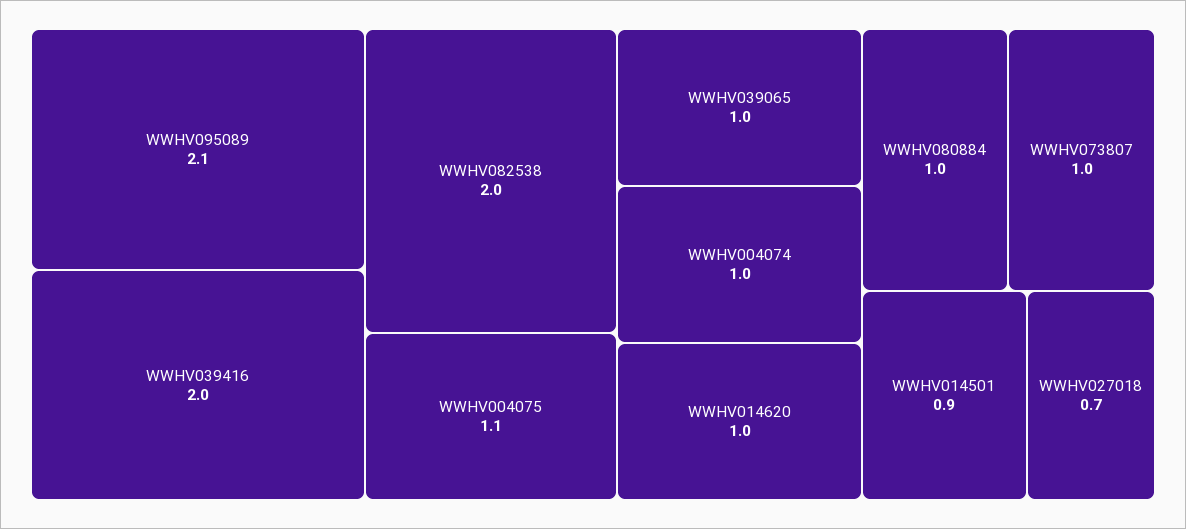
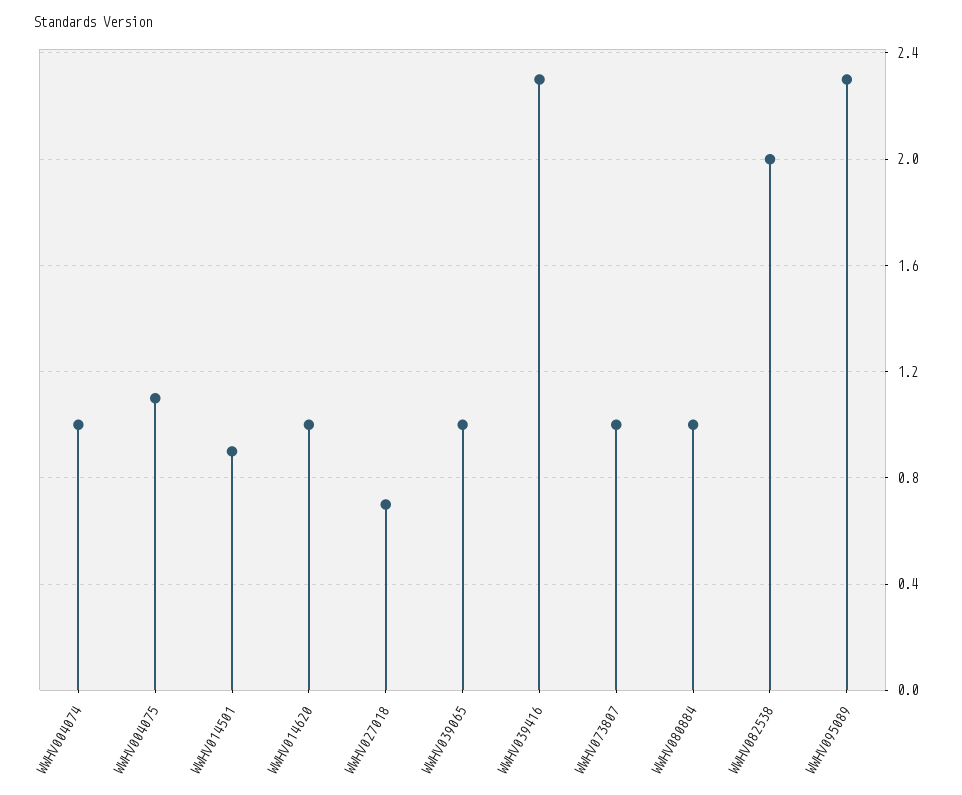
WWHV095089: 2.1 -> 2.3
WWHV039416: 2 -> 2.3

